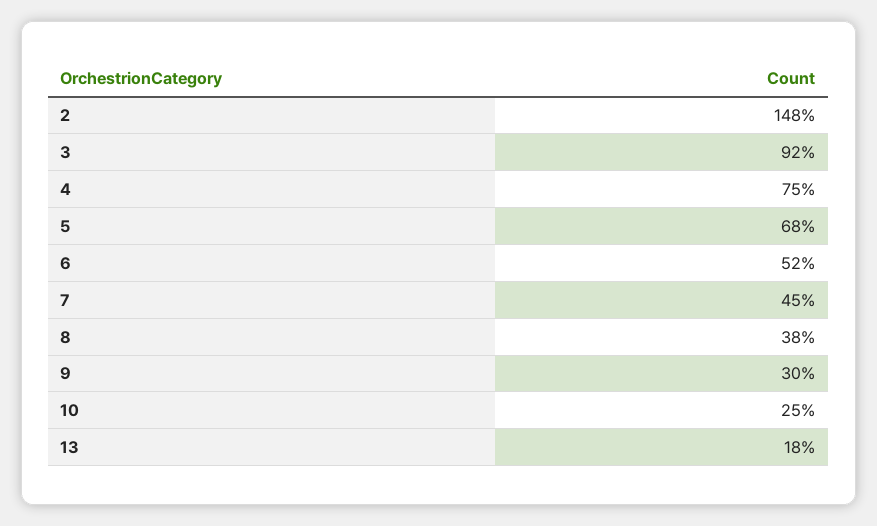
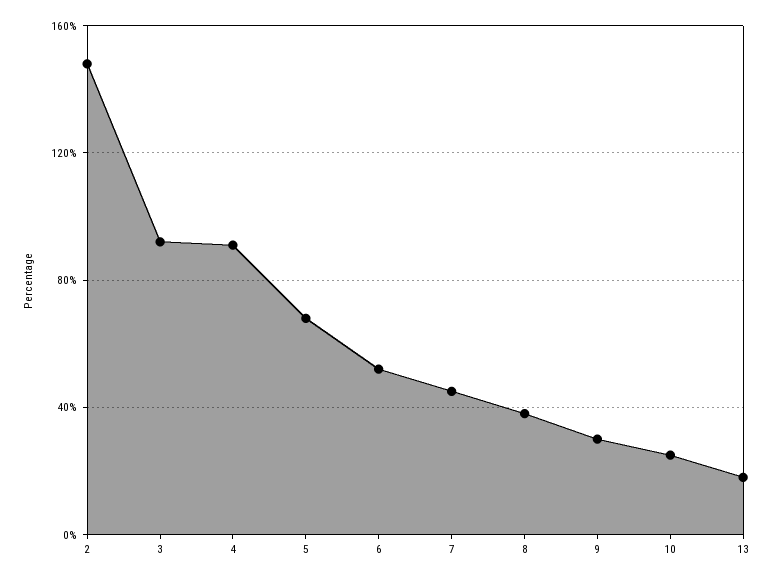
4: 75 -> 90

